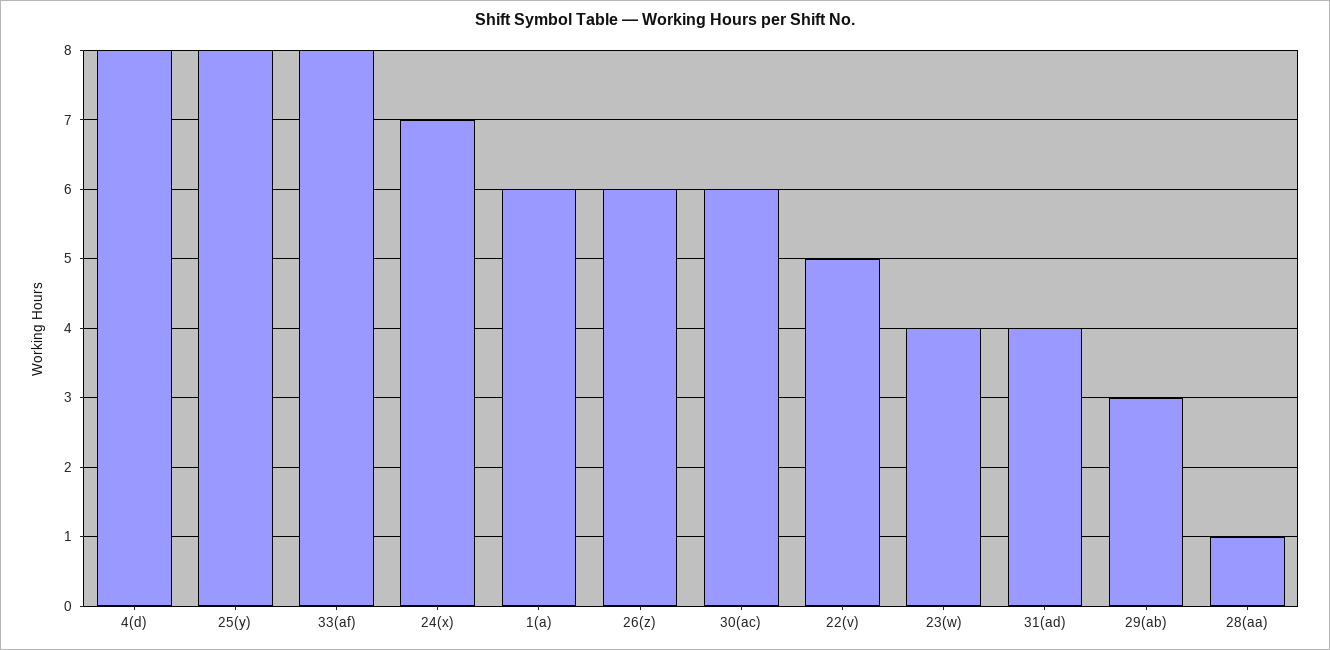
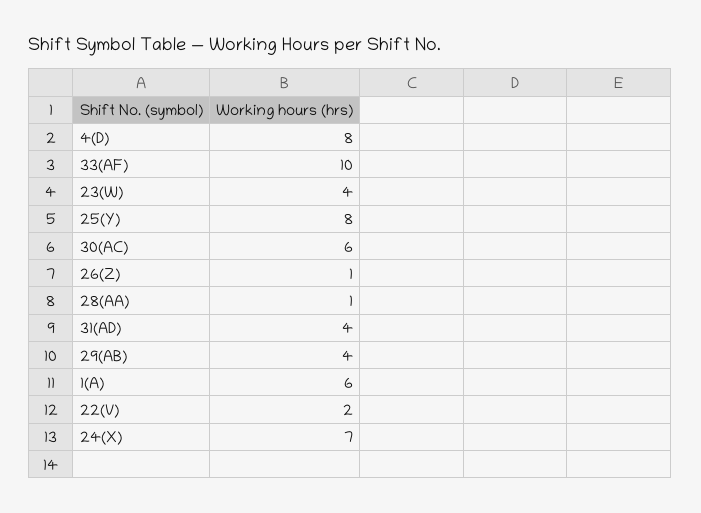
33(af): 8 -> 10
26(z): 6 -> 1
22(v): 5 -> 2
29(ab): 3 -> 4

